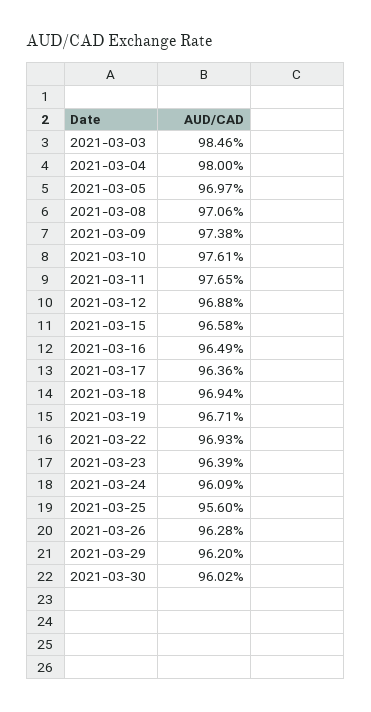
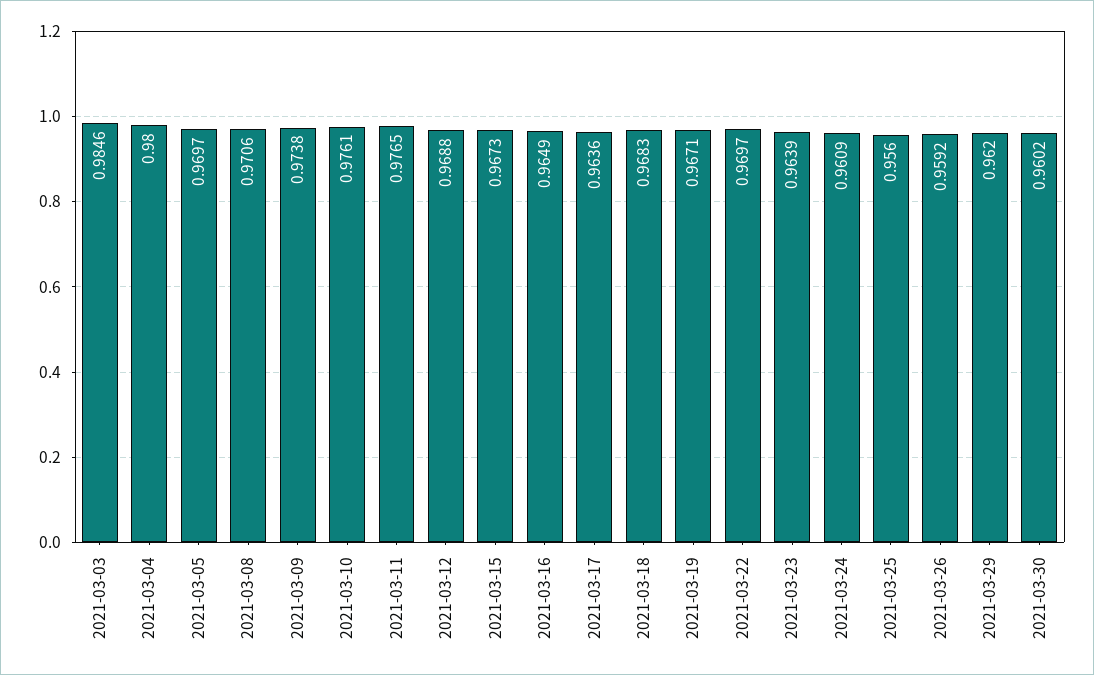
2021-03-15: 0.9658 -> 0.9673
2021-03-18: 0.9694 -> 0.9683
2021-03-22: 0.9693 -> 0.9697
2021-03-26: 0.9628 -> 0.9592

